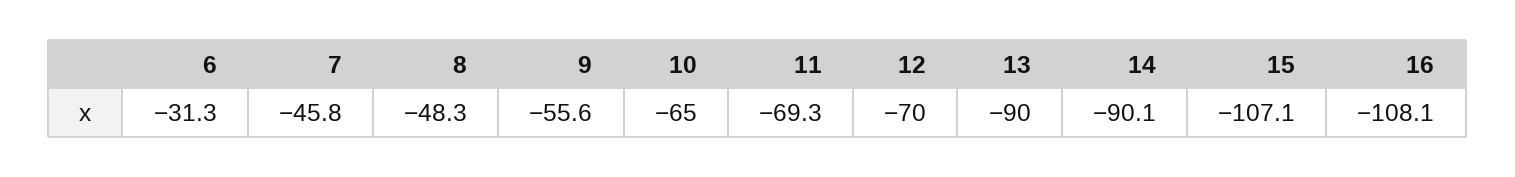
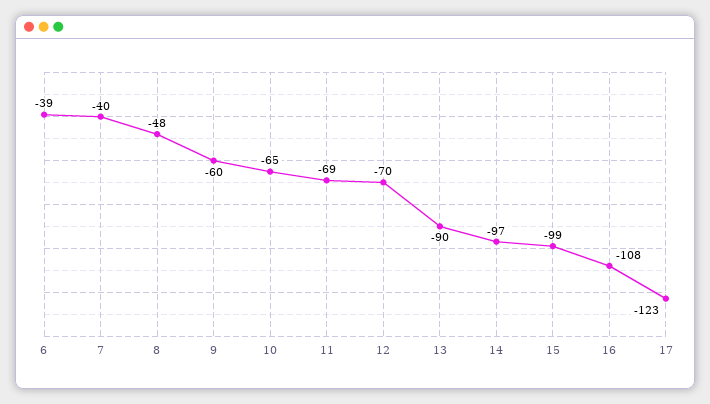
6: -31.3 -> -39
7: -45.8 -> -40
9: -55.6 -> -60
14: -90.1 -> -97
15: -107.1 -> -99
17: none -> -123

